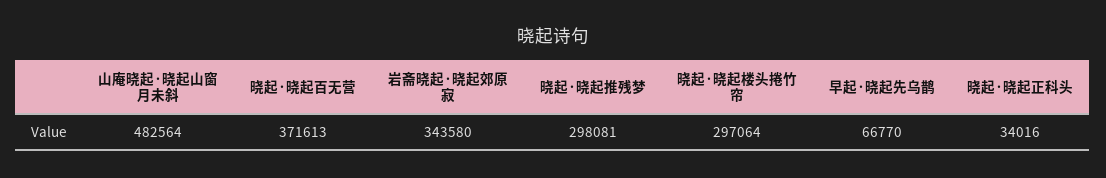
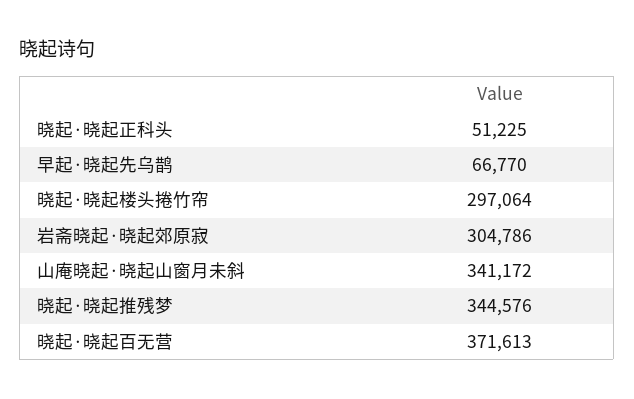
山庵晓起·晓起山窗月未斜: 482564 -> 341172
岩斋晓起·晓起郊原寂: 343580 -> 304786
晓起·晓起推残梦: 298081 -> 344576
晓起·晓起正科头: 34016 -> 51225

